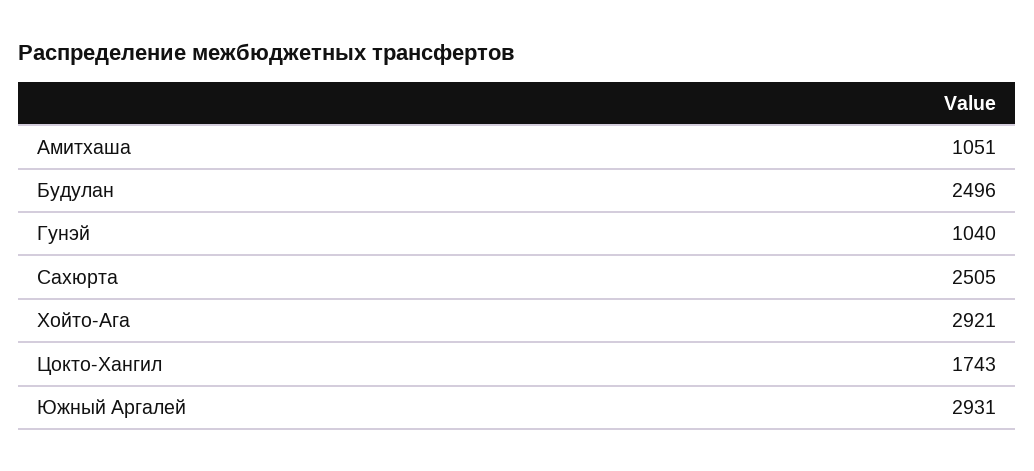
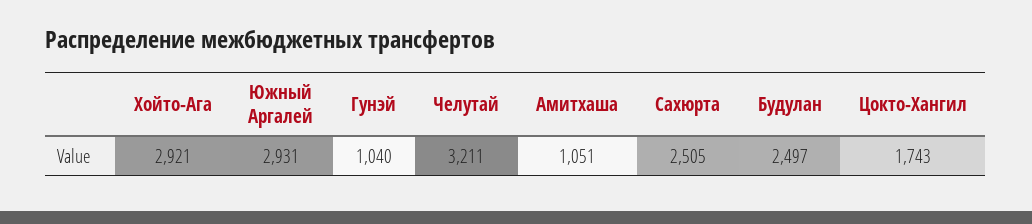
Будулан: 2496 -> 2497
Челутай: none -> 3211

